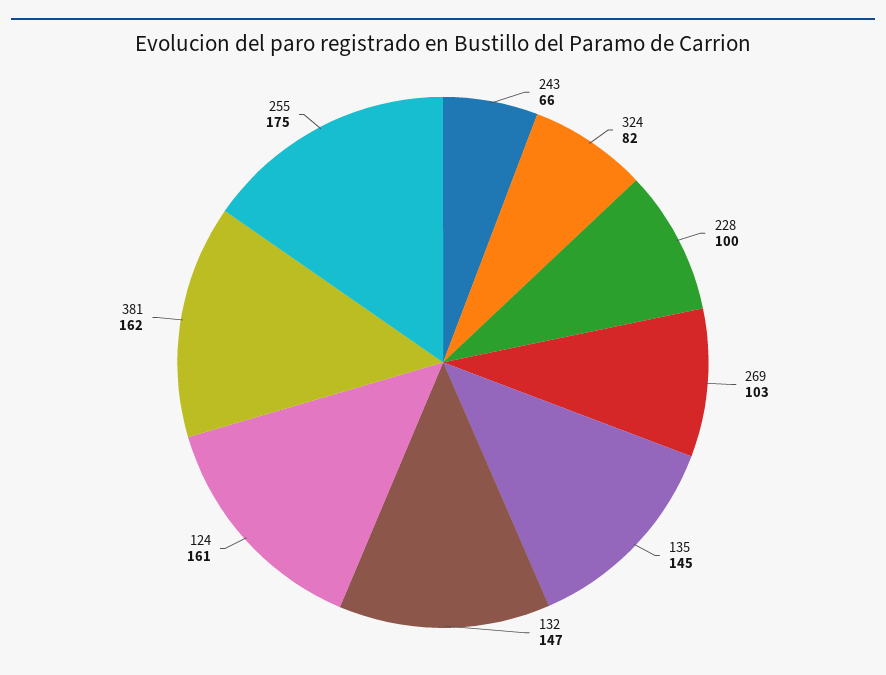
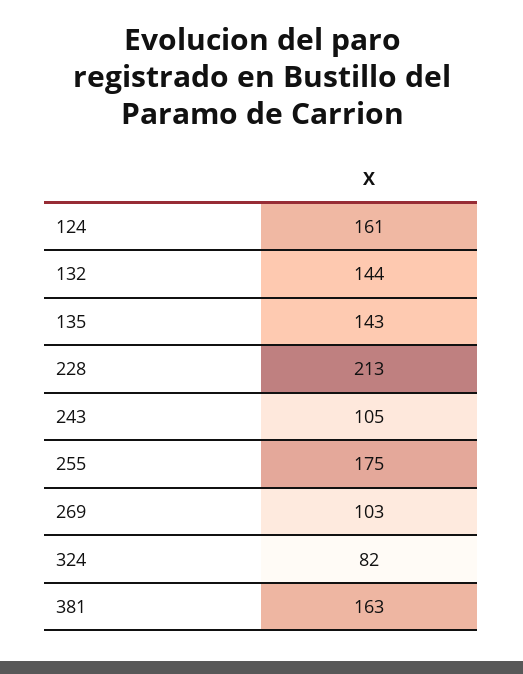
243: 66 -> 105
228: 100 -> 213
135: 145 -> 143
132: 147 -> 144
381: 162 -> 163

